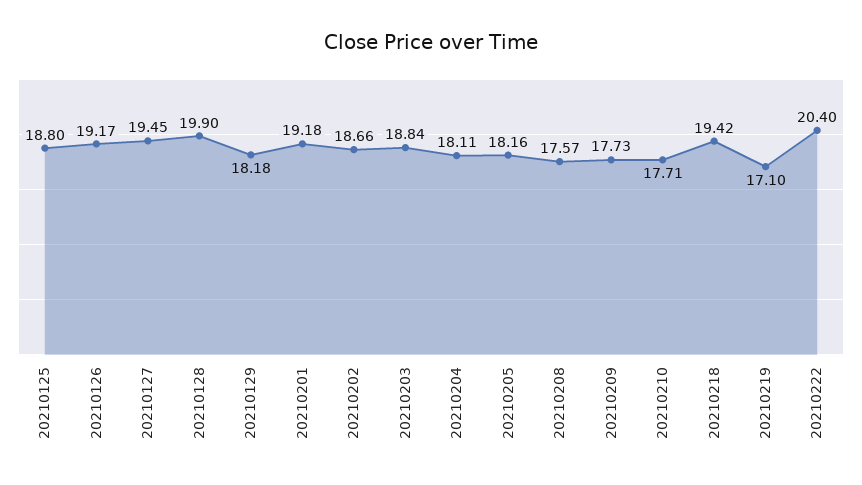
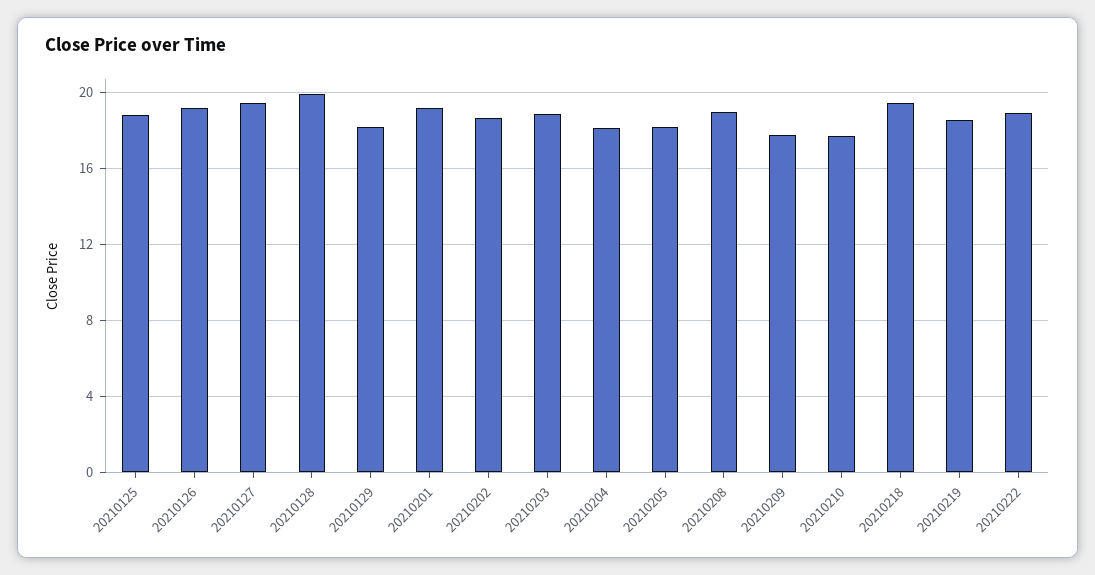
20210208: 17.57 -> 19
20210219: 17.1 -> 18.5
20210222: 20.4 -> 19

